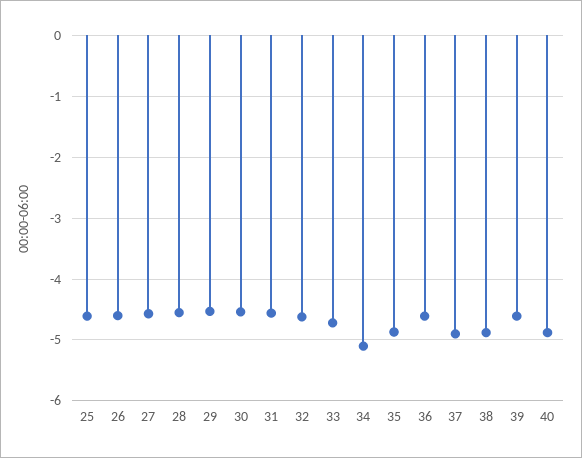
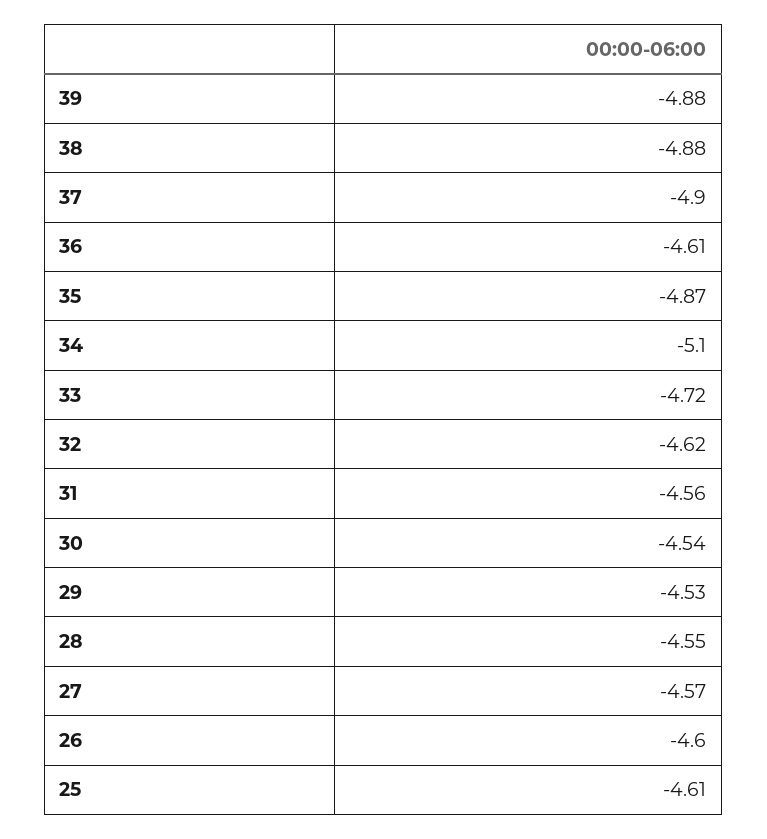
39: -4.6 -> -4.88
40: -4.9 -> none

